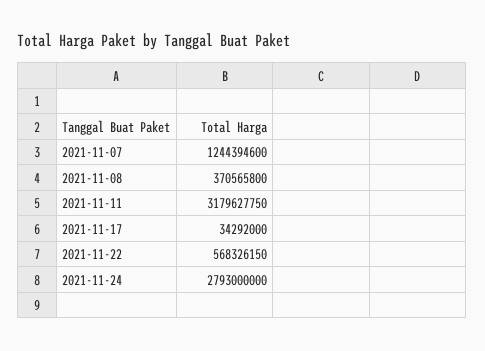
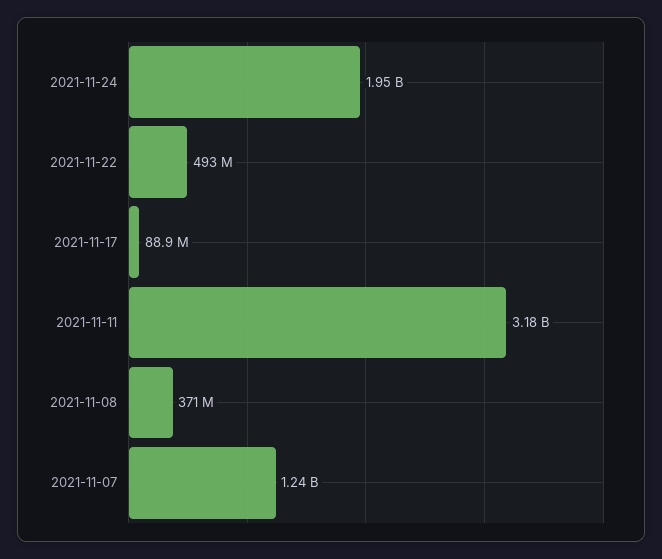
2021-11-17: 34292000 -> 88900000
2021-11-22: 568326150 -> 493000000
2021-11-24: 2793000000 -> 1950000000

